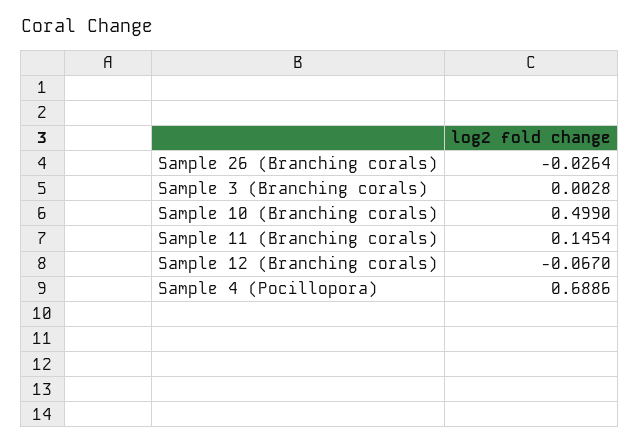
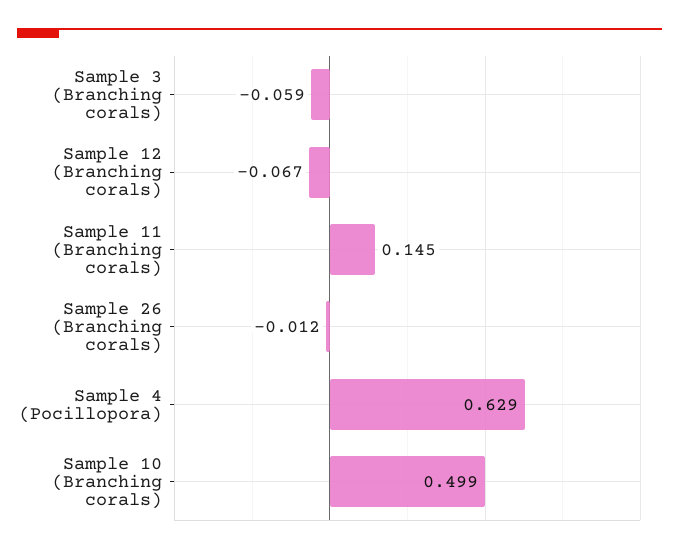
Sample 26 (Branching corals): -0.0264 -> -0.012
Sample 3 (Branching corals): 0.0028 -> -0.059
Sample 4 (Pocillopora): 0.6886 -> 0.629

